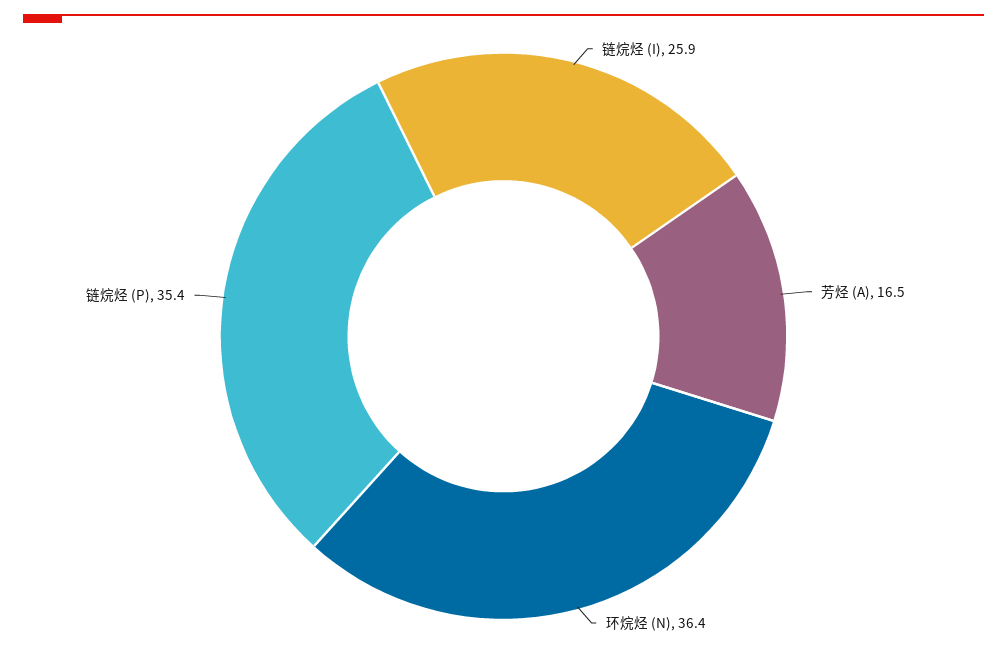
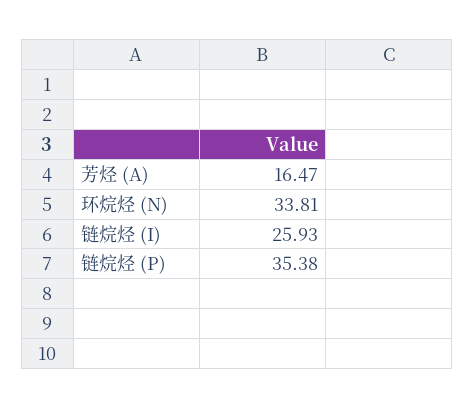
环烷烃 (N): 36.4 -> 33.81

